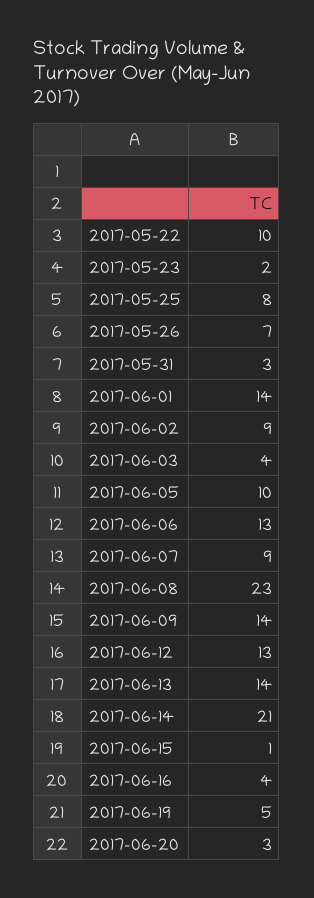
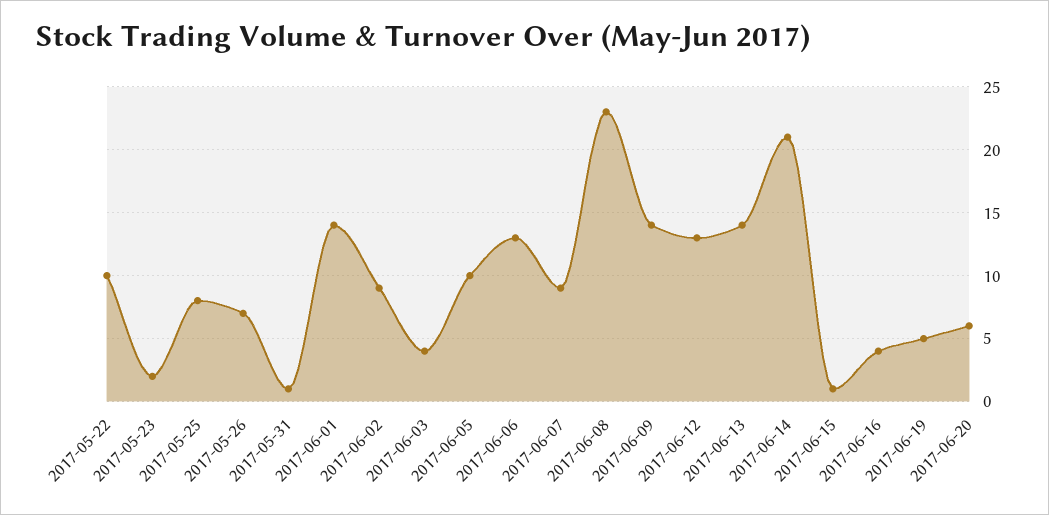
2017-05-31: 3 -> 1
2017-06-20: 3 -> 6

